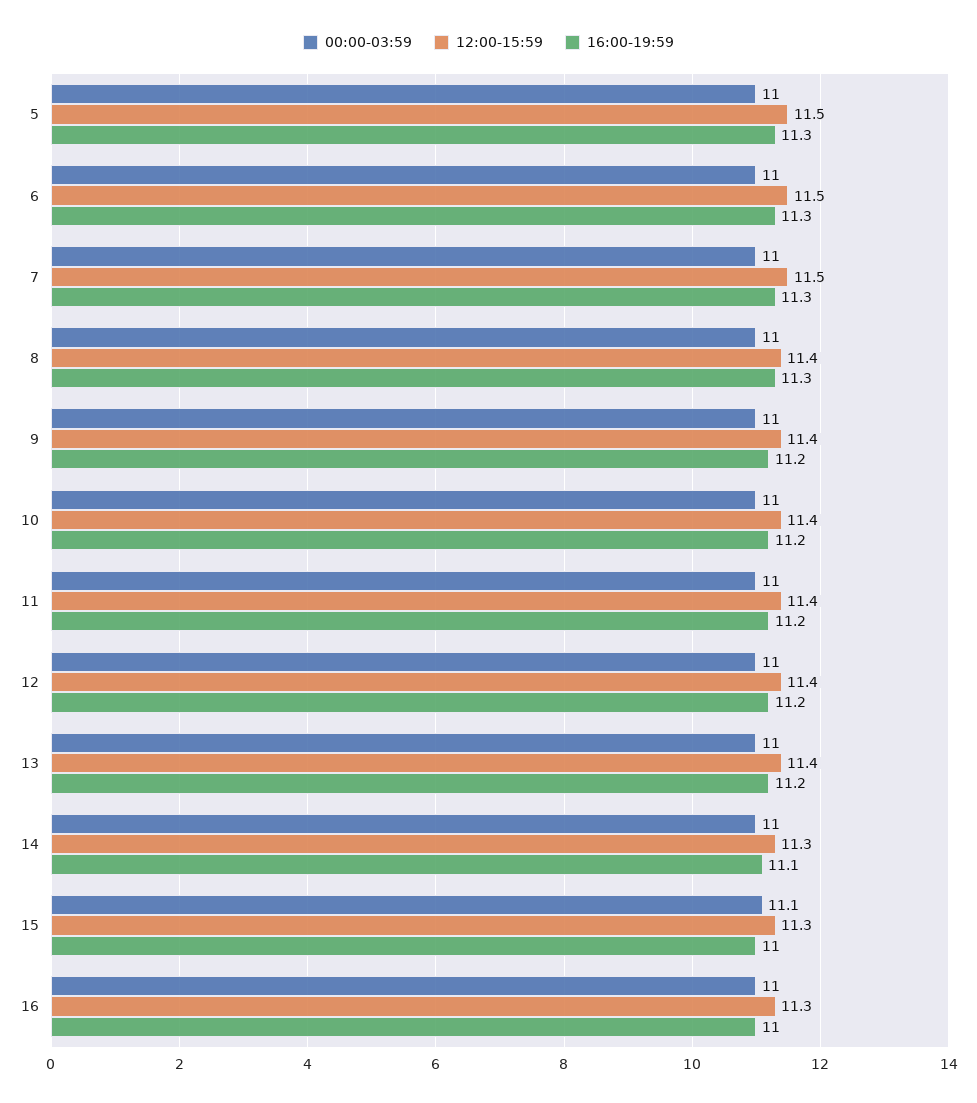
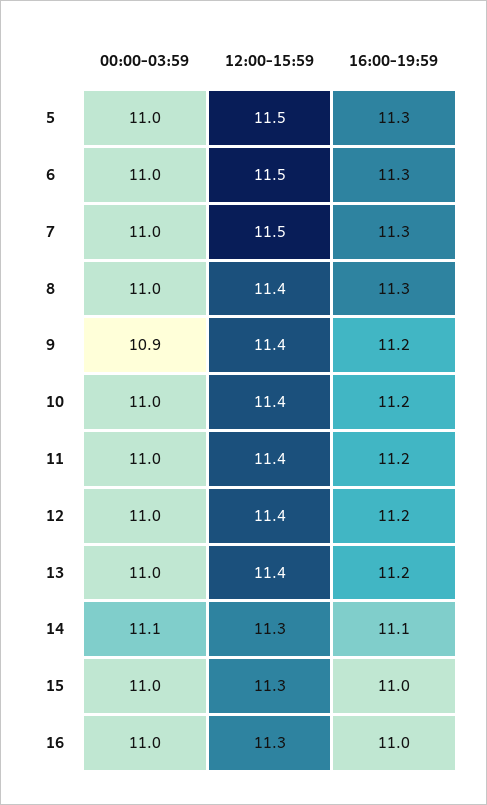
00:00-03:59, 9: 11 -> 10.9
00:00-03:59, 14: 11 -> 11.1
00:00-03:59, 15: 11.1 -> 11

